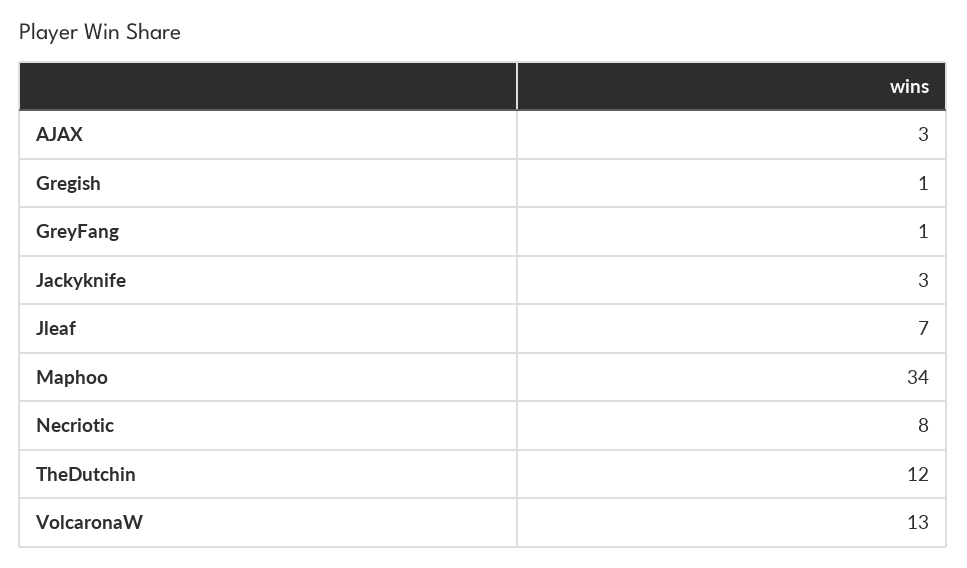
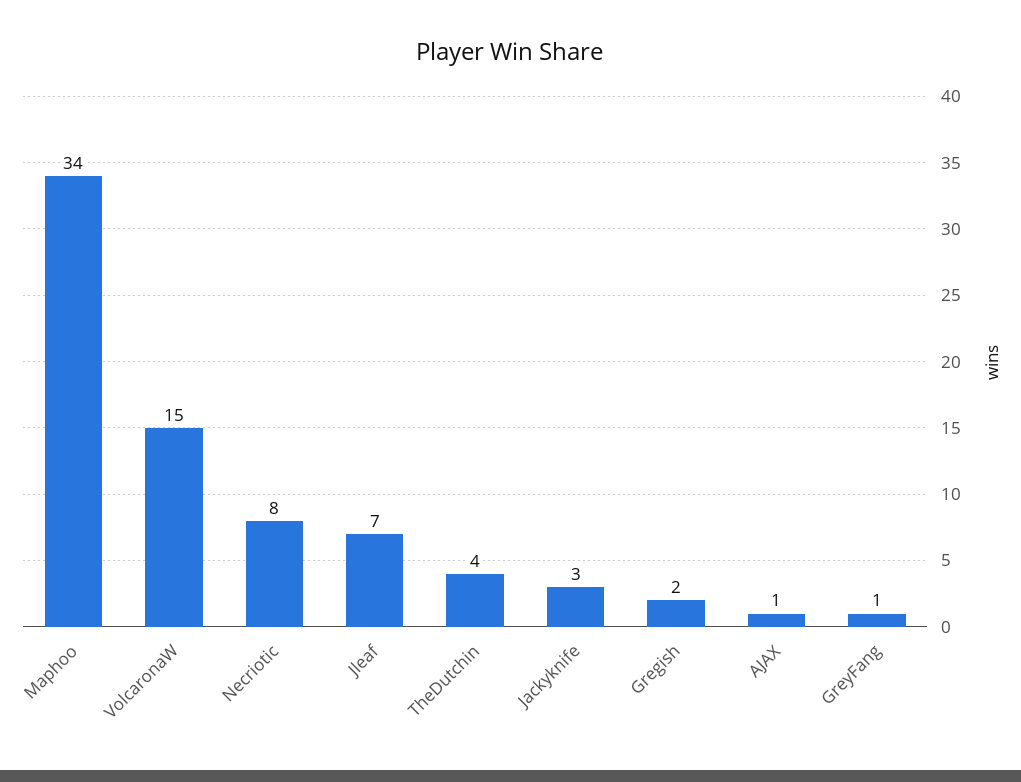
AJAX: 3 -> 1
Gregish: 1 -> 2
TheDutchin: 12 -> 4
VolcaronaW: 13 -> 15

